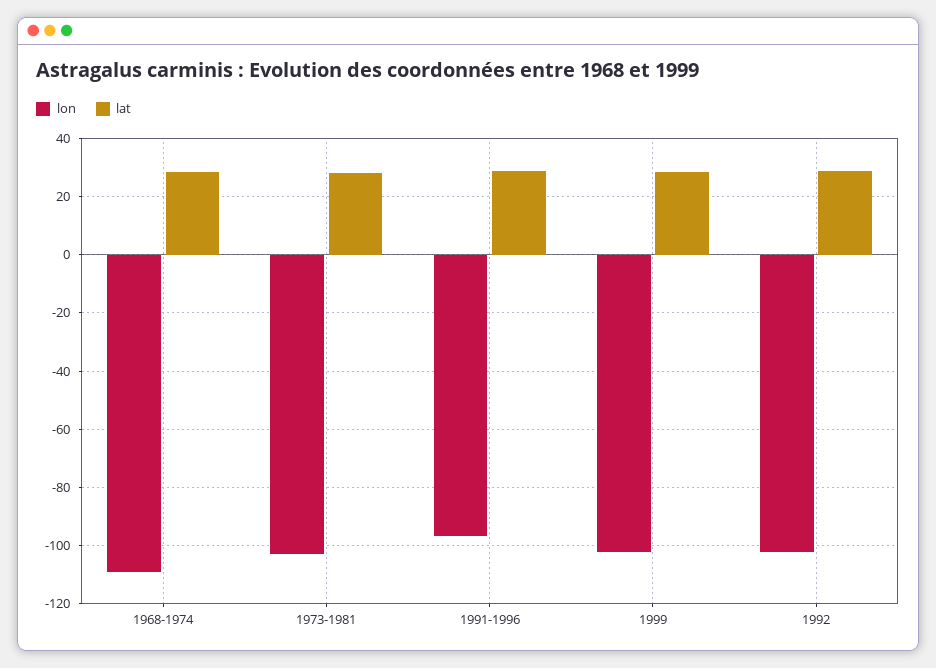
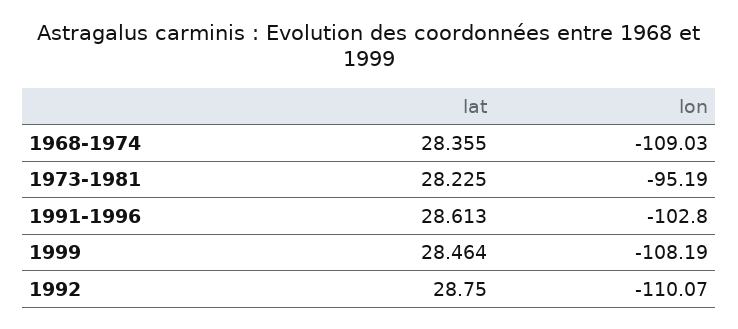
lon, 1973-1981: -102.5 -> -95.19
lon, 1991-1996: -97.5 -> -102.8
lon, 1999: -102.5 -> -108.19
lon, 1992: -102.5 -> -110.07

